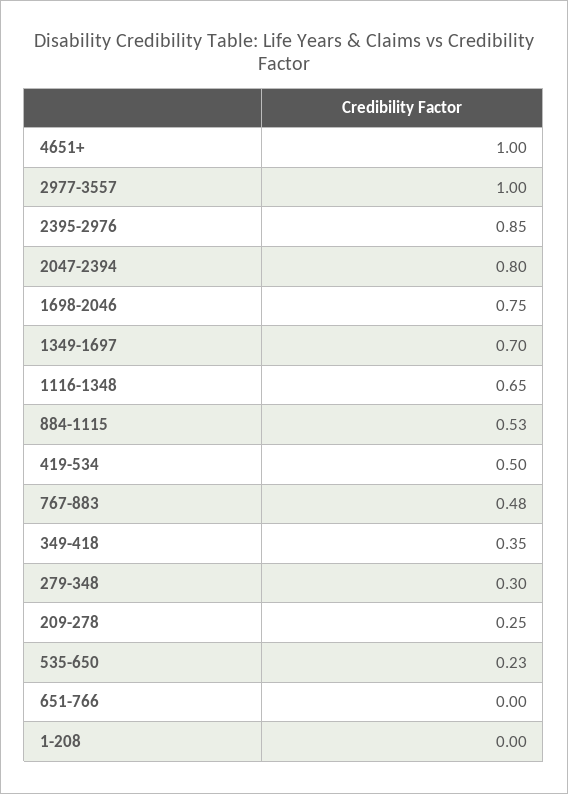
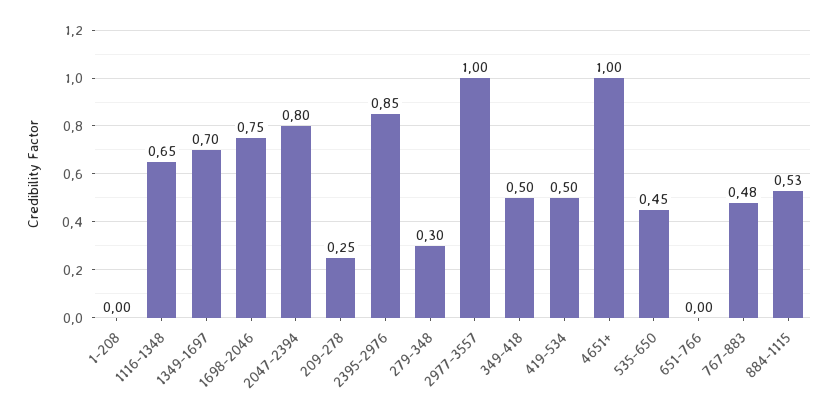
349-418: 0.35 -> 0.5
535-650: 0.23 -> 0.45

